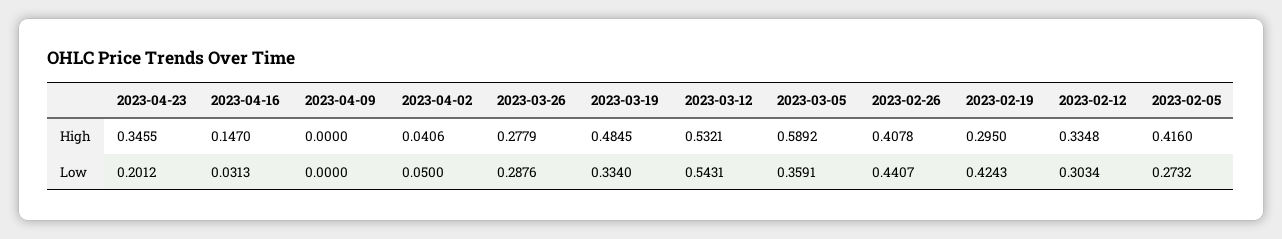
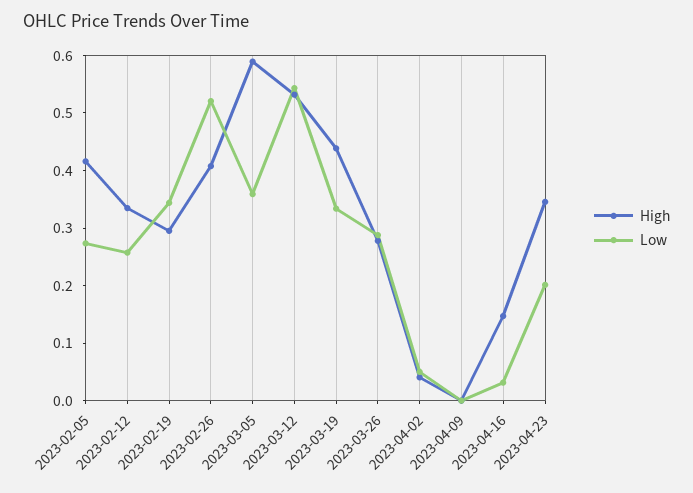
High, 2023-03-19: 0.4845 -> 0.44
Low, 2023-02-26: 0.4407 -> 0.52
Low, 2023-02-19: 0.4243 -> 0.34
Low, 2023-02-12: 0.3034 -> 0.26

